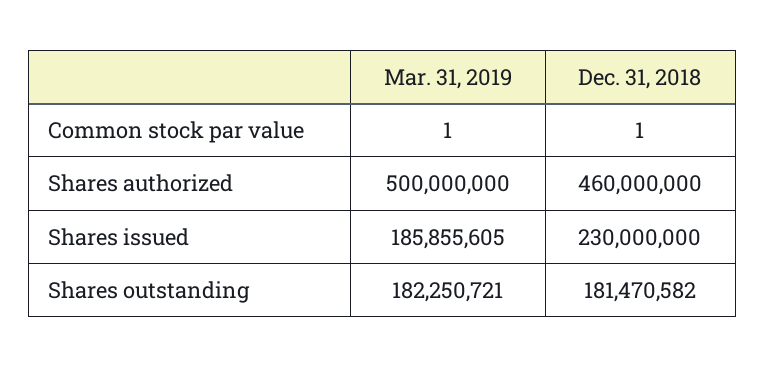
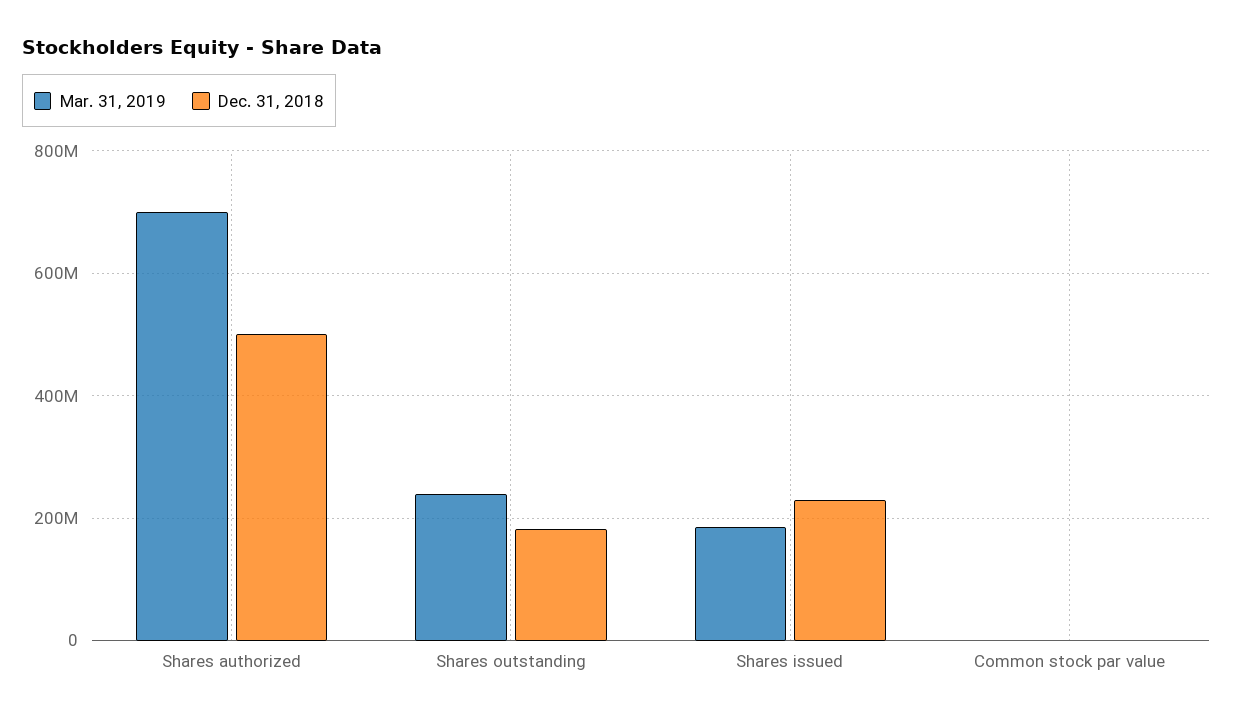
Mar. 31, 2019, Shares authorized: 500000000 -> 700000000
Dec. 31, 2018, Shares authorized: 460000000 -> 500000000
Mar. 31, 2019, Shares outstanding: 182250721 -> 240000000

